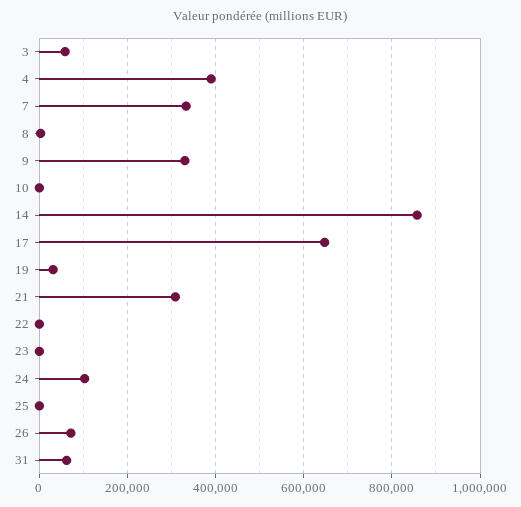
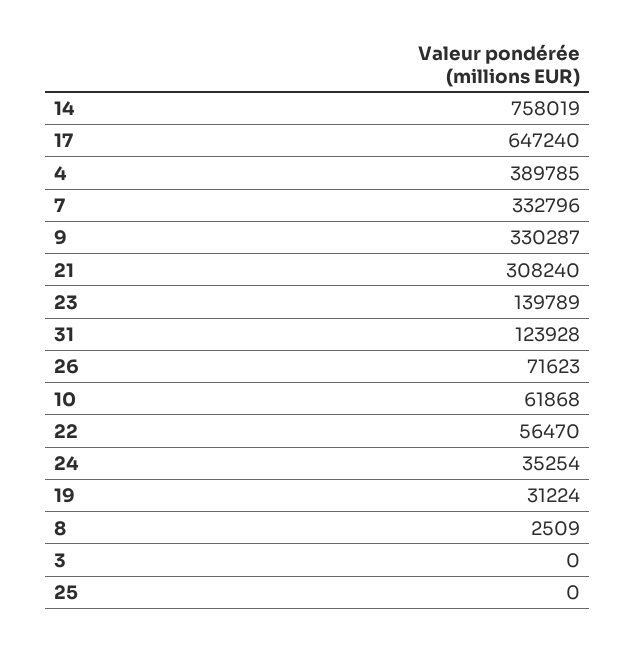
3: 60000 -> 0
10: 0 -> 61868
14: 860000 -> 758019
22: 0 -> 56470
23: 0 -> 139789
24: 100000 -> 35254
31: 60000 -> 123928

